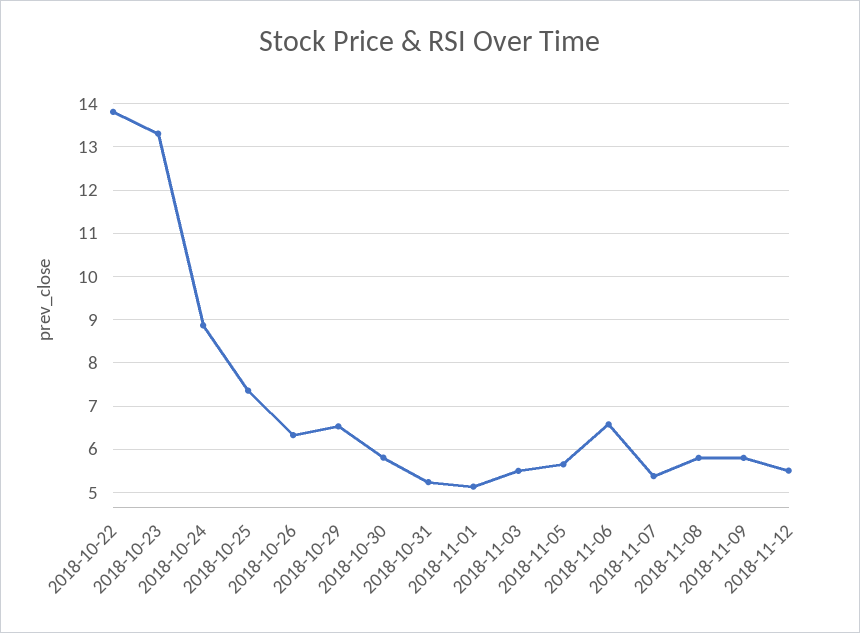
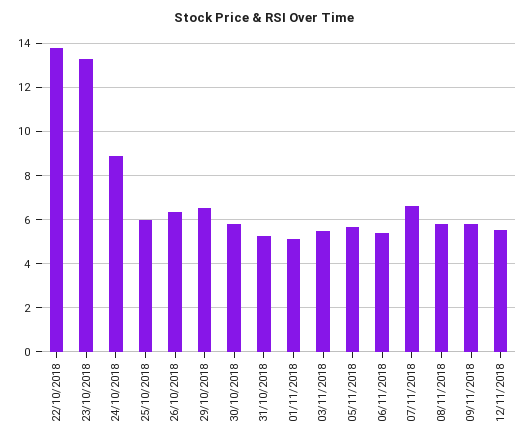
2018-10-25: 7.4 -> 6
2018-11-06: 6.6 -> 5.5
2018-11-07: 5.4 -> 6.5

